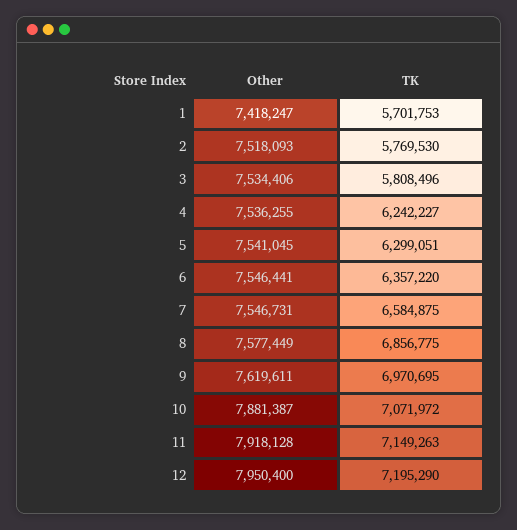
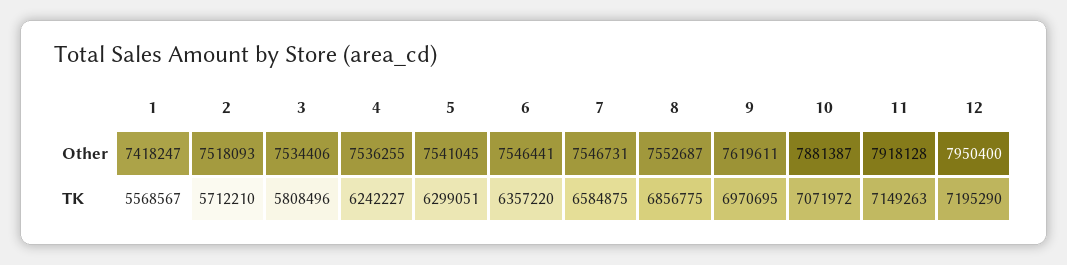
TK, 1: 5701753 -> 5568567
TK, 2: 5769530 -> 5712210
Other, 8: 7577449 -> 7552687

